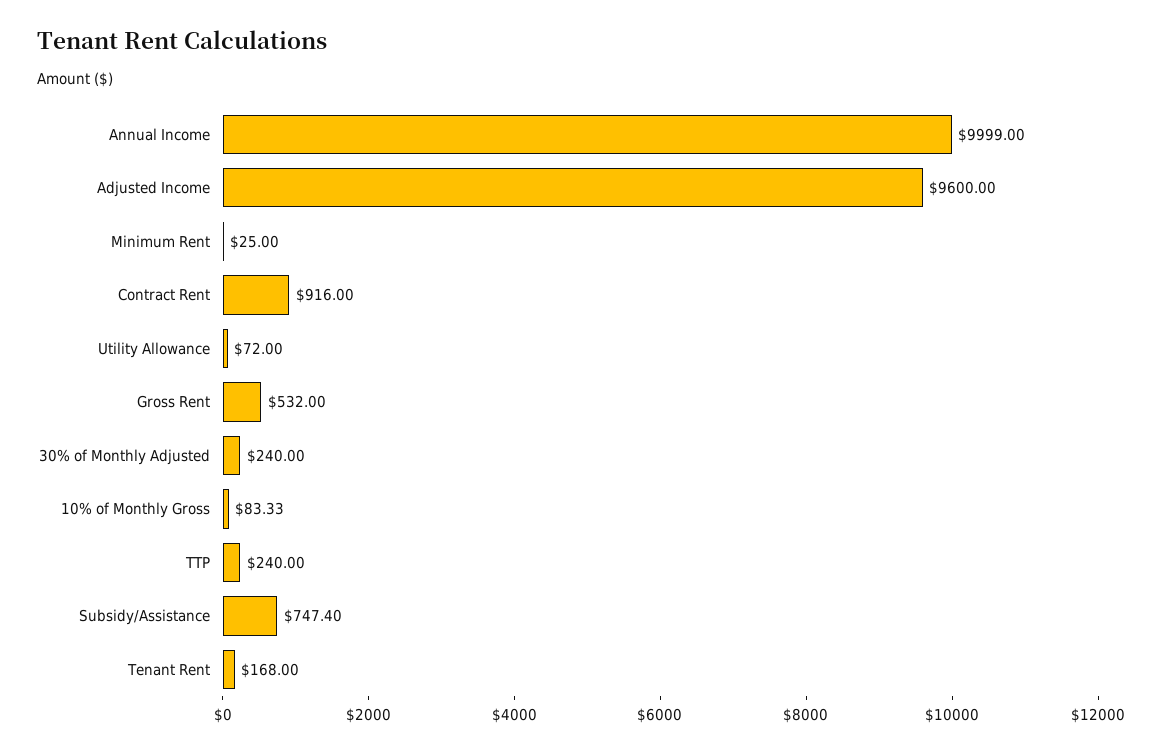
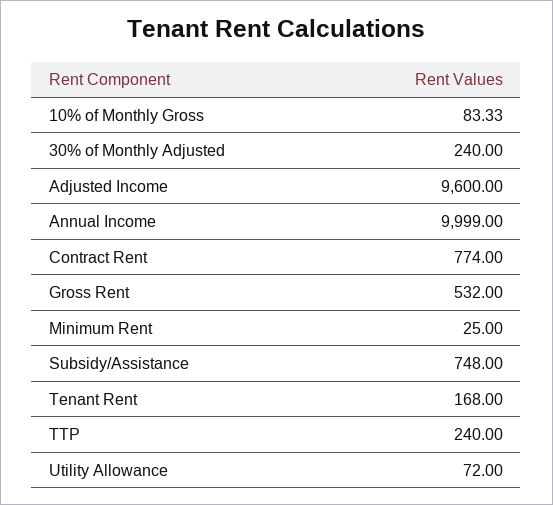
Contract Rent: 916 -> 774
Subsidy/Assistance: 747.4 -> 748

